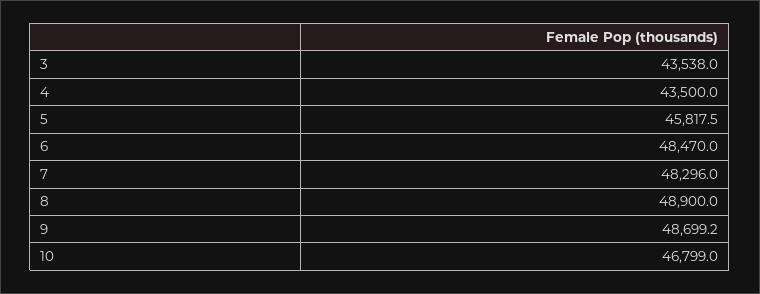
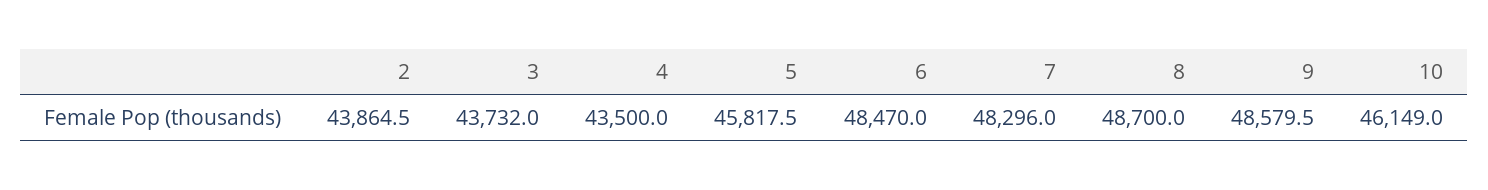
3: 43538 -> 43732
8: 48900 -> 48700
9: 48699.2 -> 48579.5
10: 46799 -> 46149
2: none -> 43864.5

